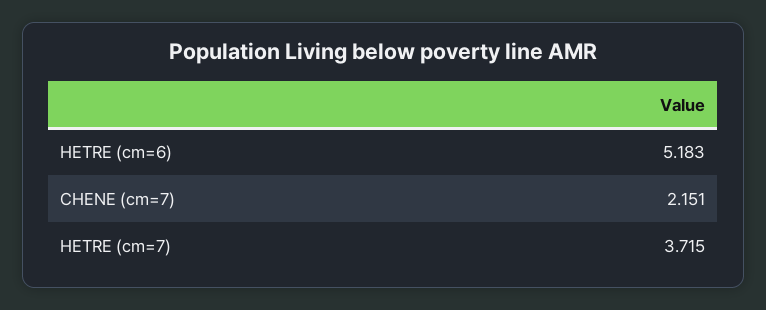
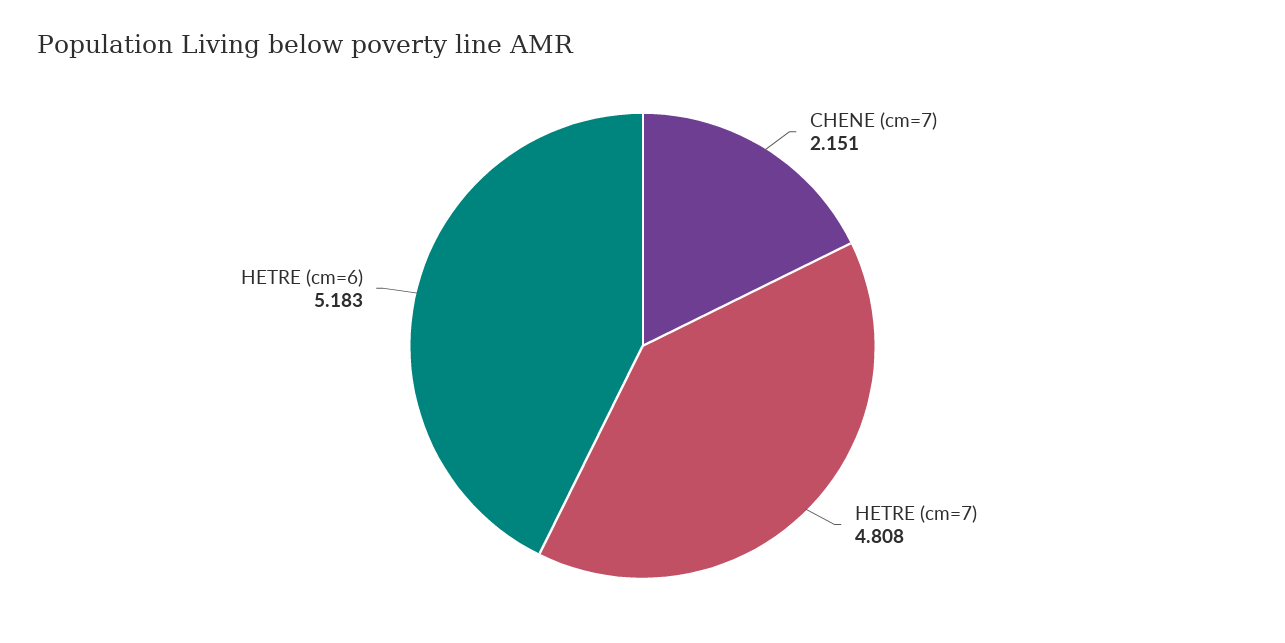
HETRE (cm=7): 3.715 -> 4.808

